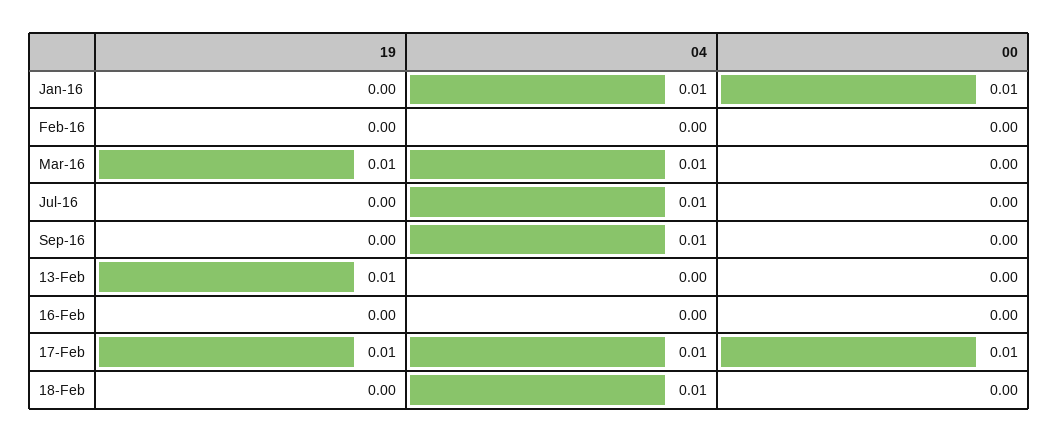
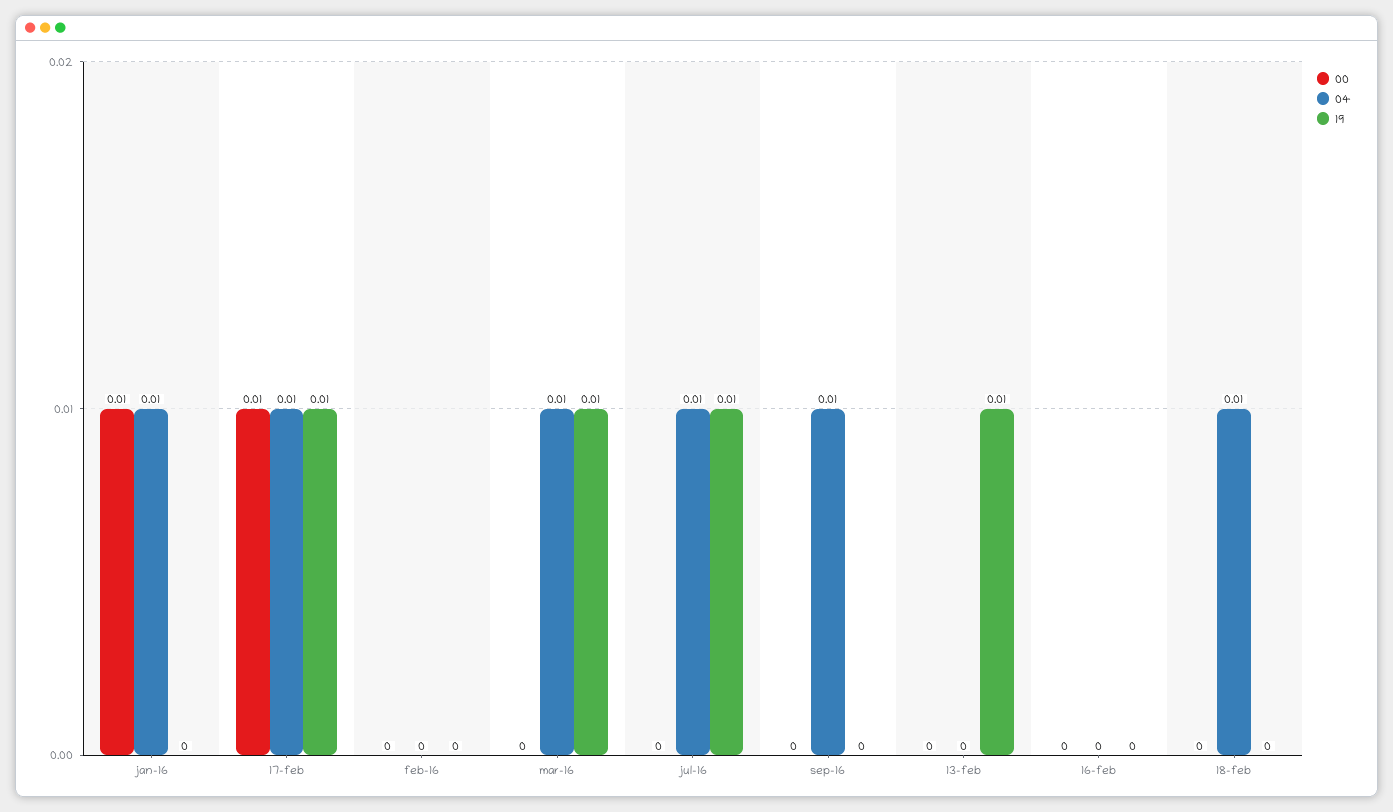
19, Jul-16: 0 -> 0.01

